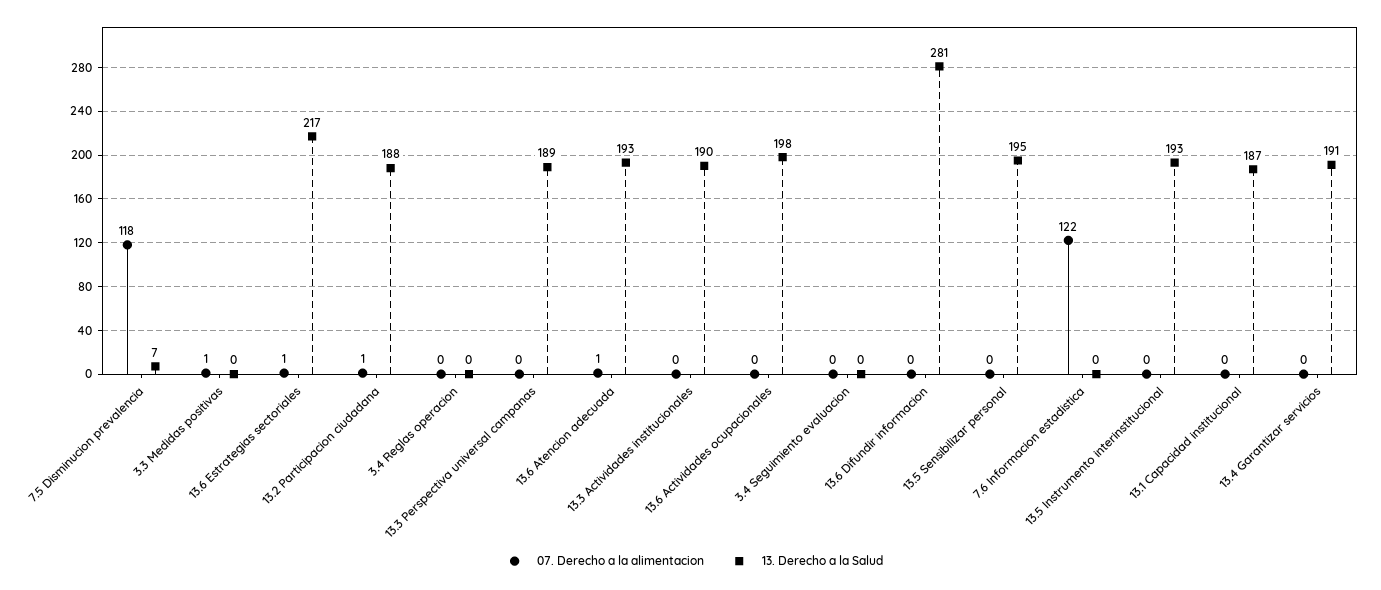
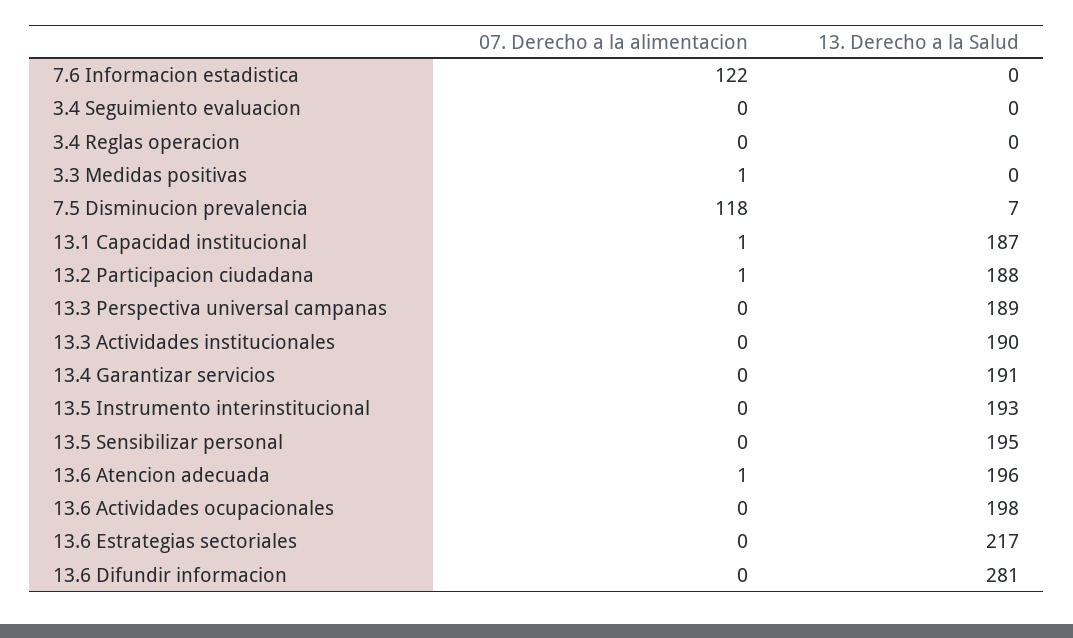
07. Derecho a la alimentacion, 13.6 Estrategias sectoriales: 1 -> 0
13. Derecho a la Salud, 13.6 Atencion adecuada: 193 -> 196
07. Derecho a la alimentacion, 13.1 Capacidad institucional: 0 -> 1

